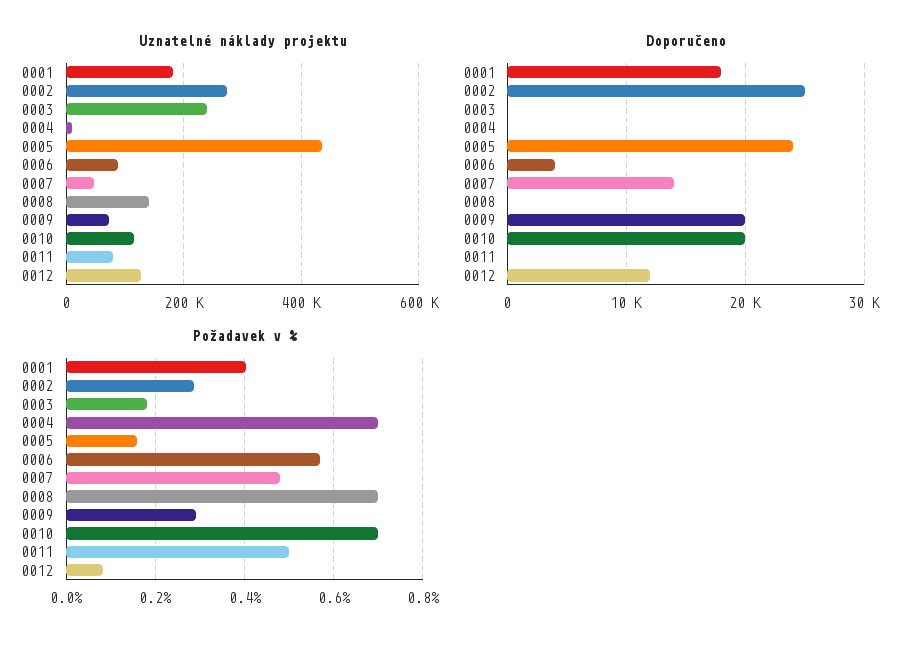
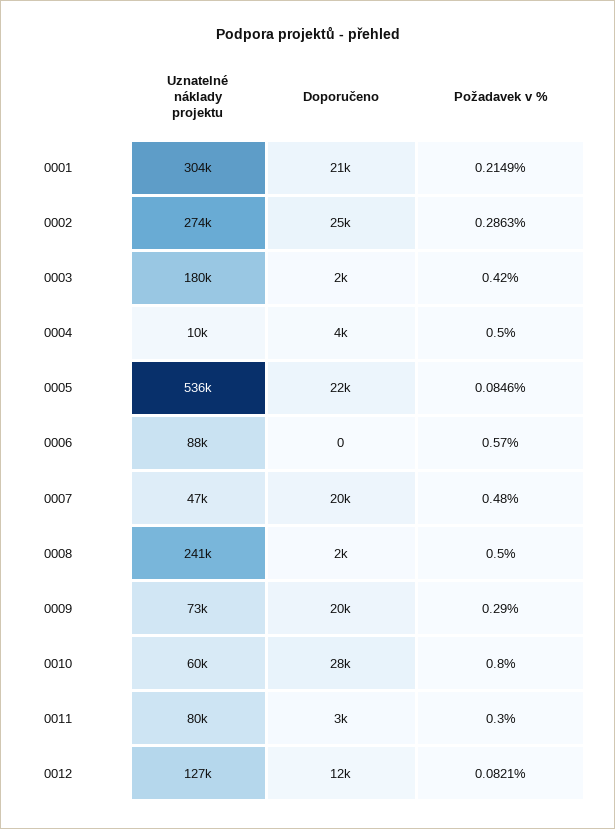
Uznatelné náklady projektu, 0001: 180000 -> 304000
Uznatelné náklady projektu, 0003: 240000 -> 180000
Uznatelné náklady projektu, 0005: 440000 -> 536000
Uznatelné náklady projektu, 0008: 140000 -> 241000
Uznatelné náklady projektu, 0010: 120000 -> 60000
Doporučeno, 0001: 18000 -> 21000
Doporučeno, 0003: 0 -> 2000
Doporučeno, 0004: 0 -> 4000
Doporučeno, 0005: 24000 -> 22000
Doporučeno, 0006: 4000 -> 0
Doporučeno, 0007: 14000 -> 20000
Doporučeno, 0008: 0 -> 2000
Doporučeno, 0010: 20000 -> 28000
Doporučeno, 0011: 0 -> 3000
Požadavek v %, 0001: 0.4 -> 0.2149
Požadavek v %, 0003: 0.18 -> 0.42
Požadavek v %, 0004: 0.7 -> 0.5
Požadavek v %, 0005: 0.16 -> 0.0846
Požadavek v %, 0008: 0.7 -> 0.5
Požadavek v %, 0010: 0.7 -> 0.8
Požadavek v %, 0011: 0.5 -> 0.3

